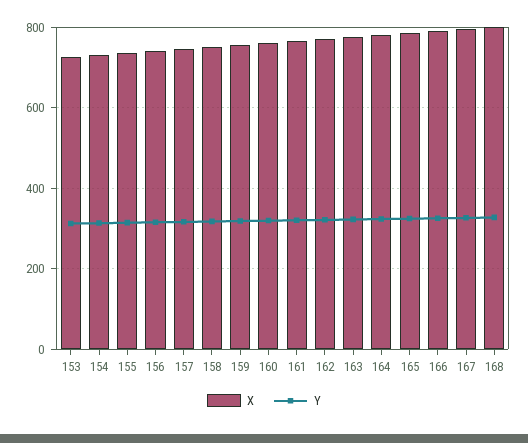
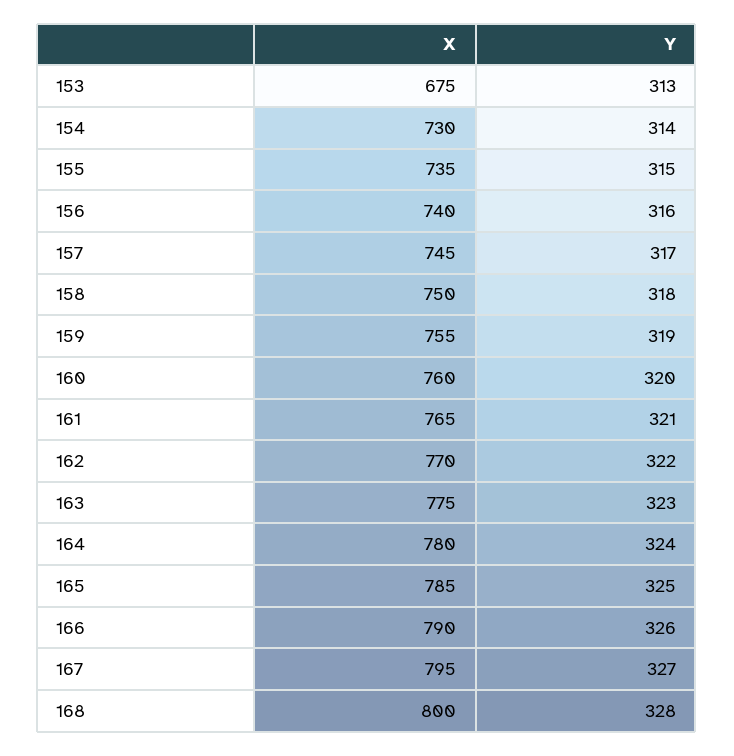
X, 153: 720 -> 675

